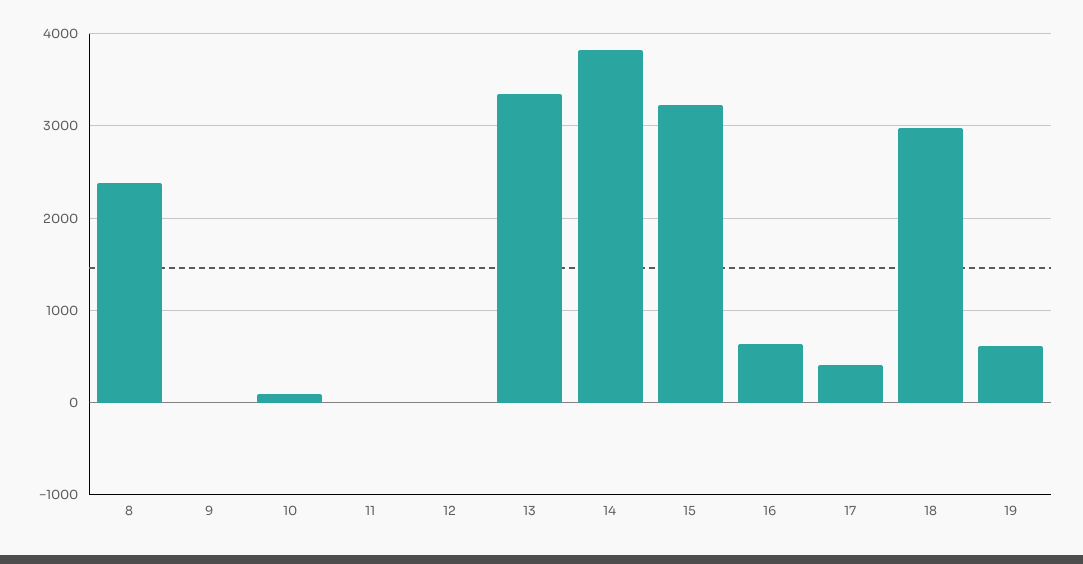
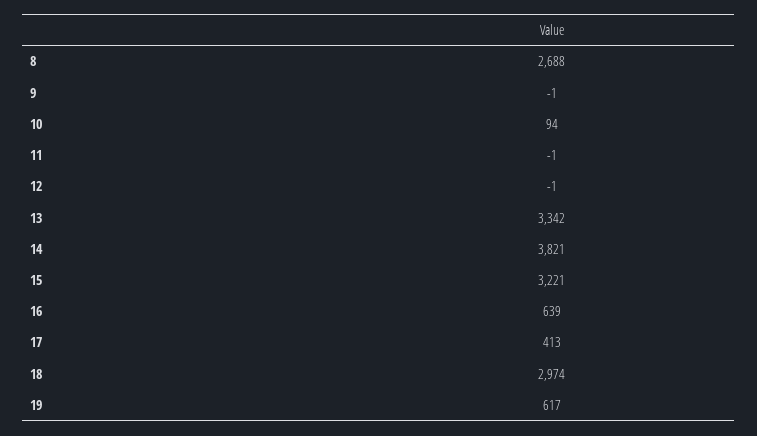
8: 2400 -> 2688

